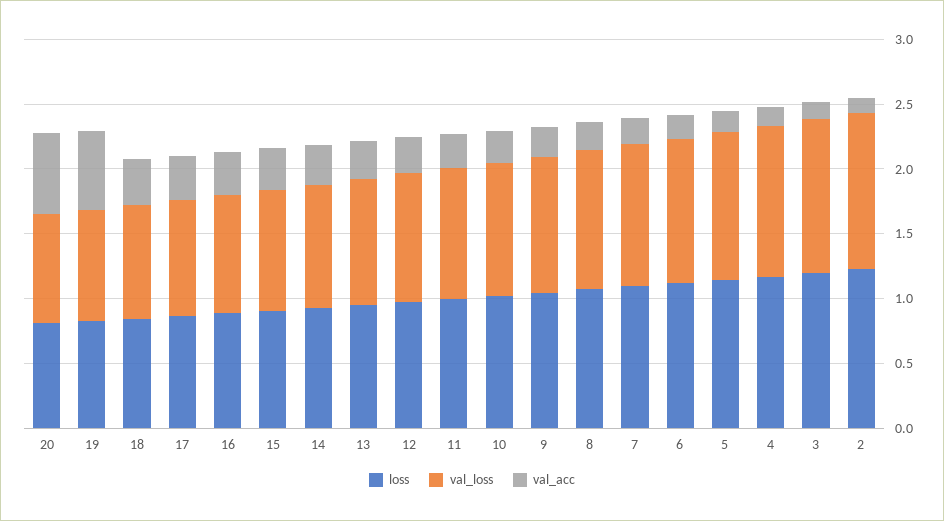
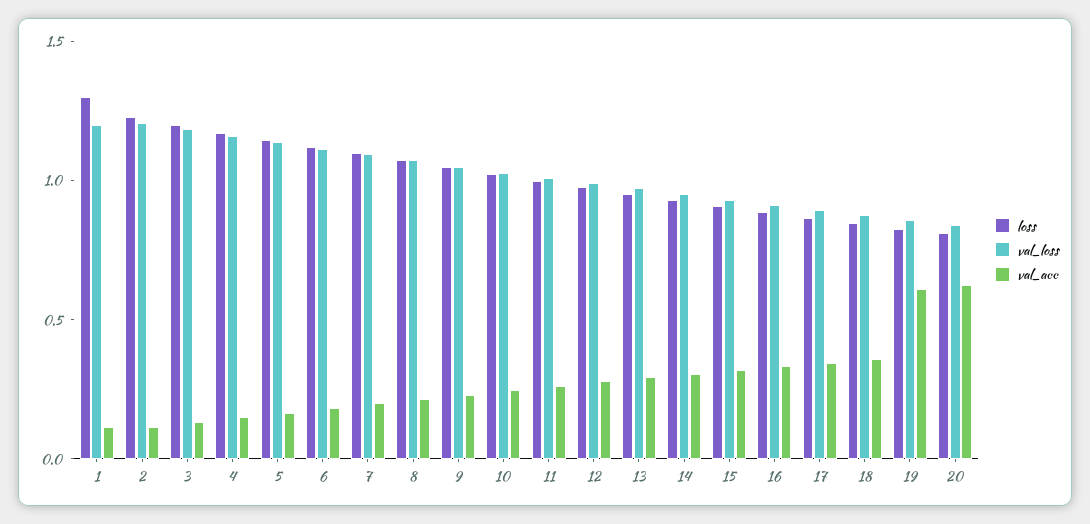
loss, 1: none -> 1.3
val_loss, 1: none -> 1.2
val_acc, 1: none -> 0.1

